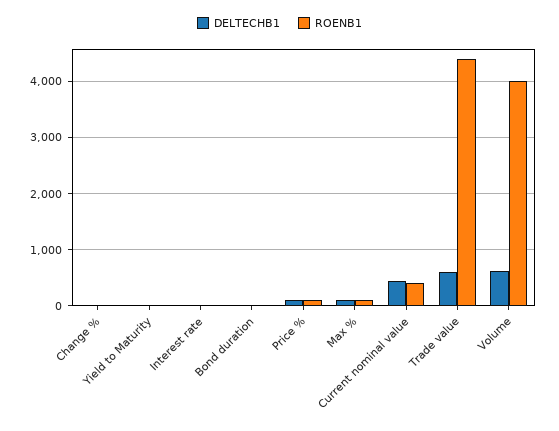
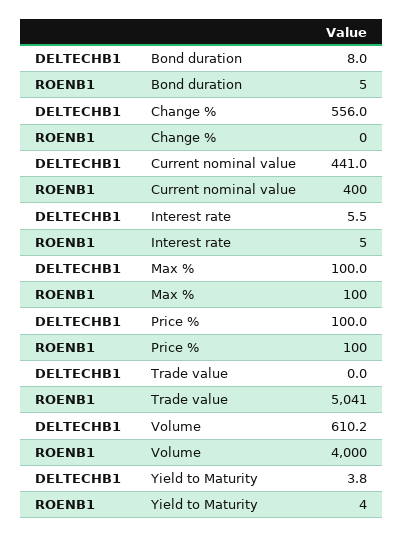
DELTECHB1, Change %: 0 -> 556
DELTECHB1, Trade value: 600 -> 0
ROENB1, Trade value: 4400 -> 5041

